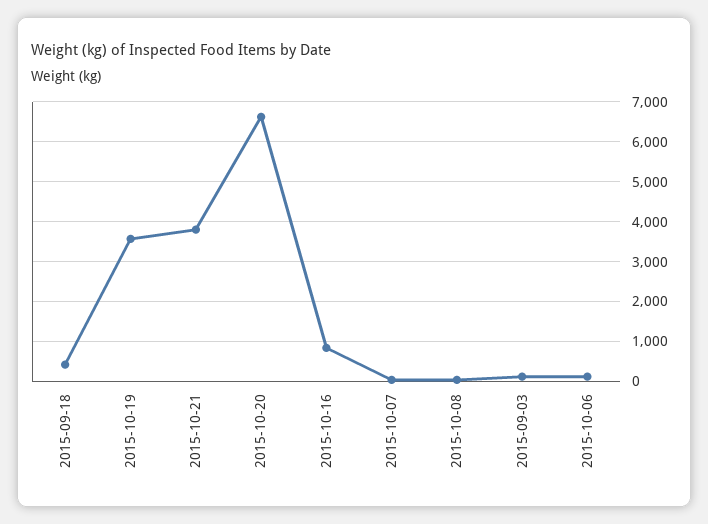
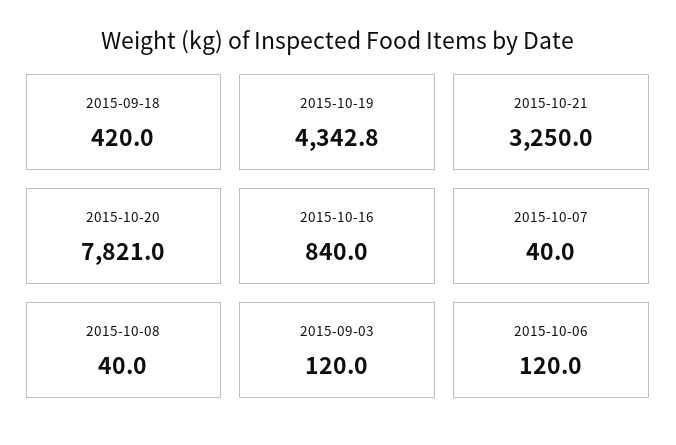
2015-10-19: 3600 -> 4342.8
2015-10-21: 3800 -> 3250
2015-10-20: 6600 -> 7821

